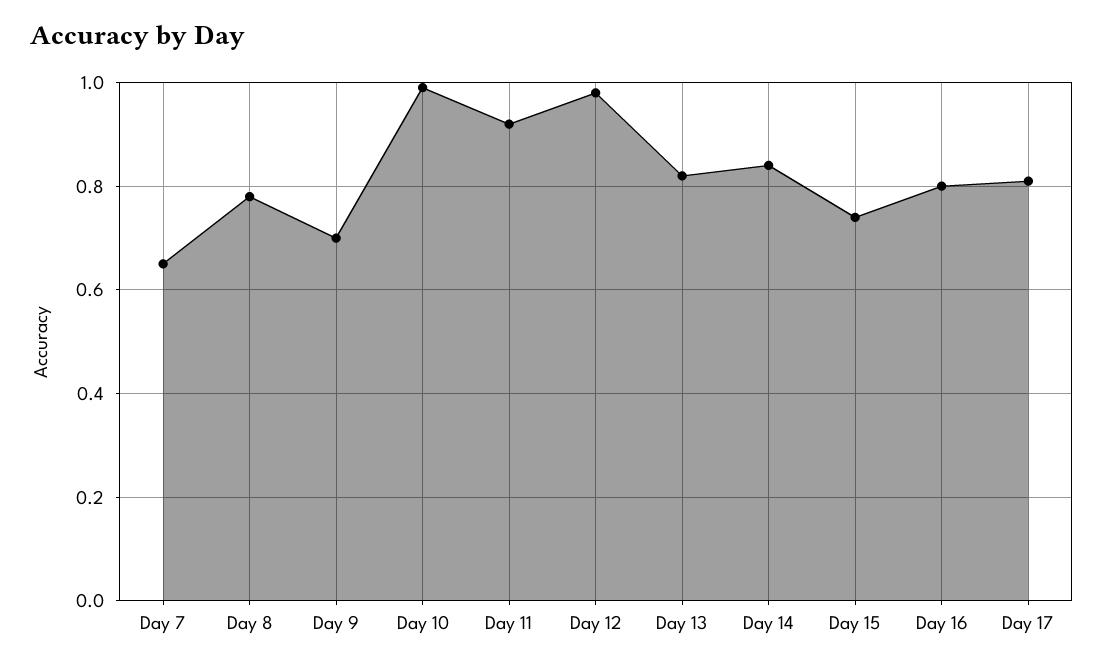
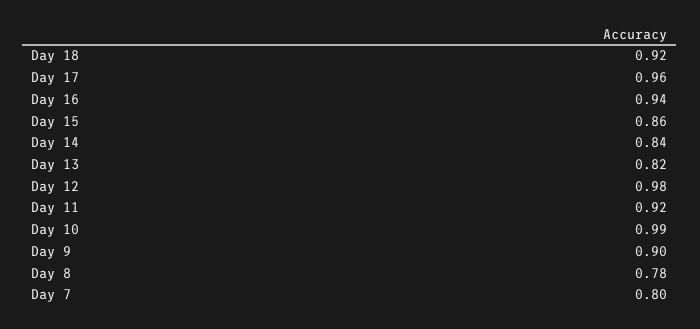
Day 7: 0.65 -> 0.8
Day 9: 0.7 -> 0.9
Day 15: 0.75 -> 0.86
Day 16: 0.8 -> 0.94
Day 17: 0.8 -> 0.96
Day 18: none -> 0.92

